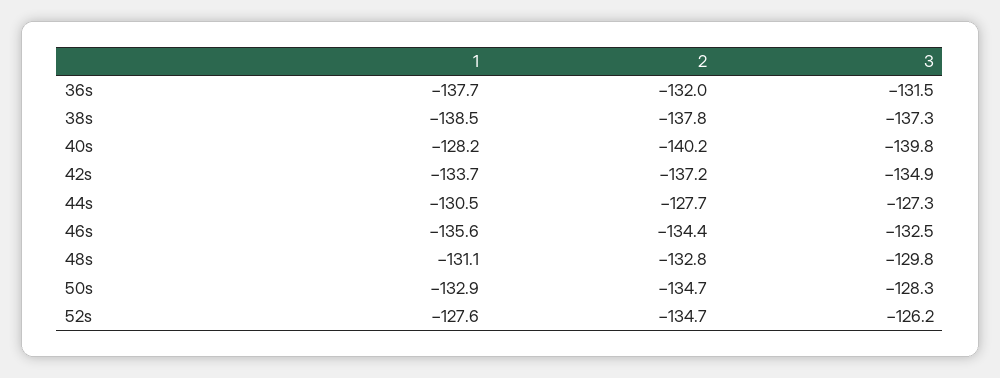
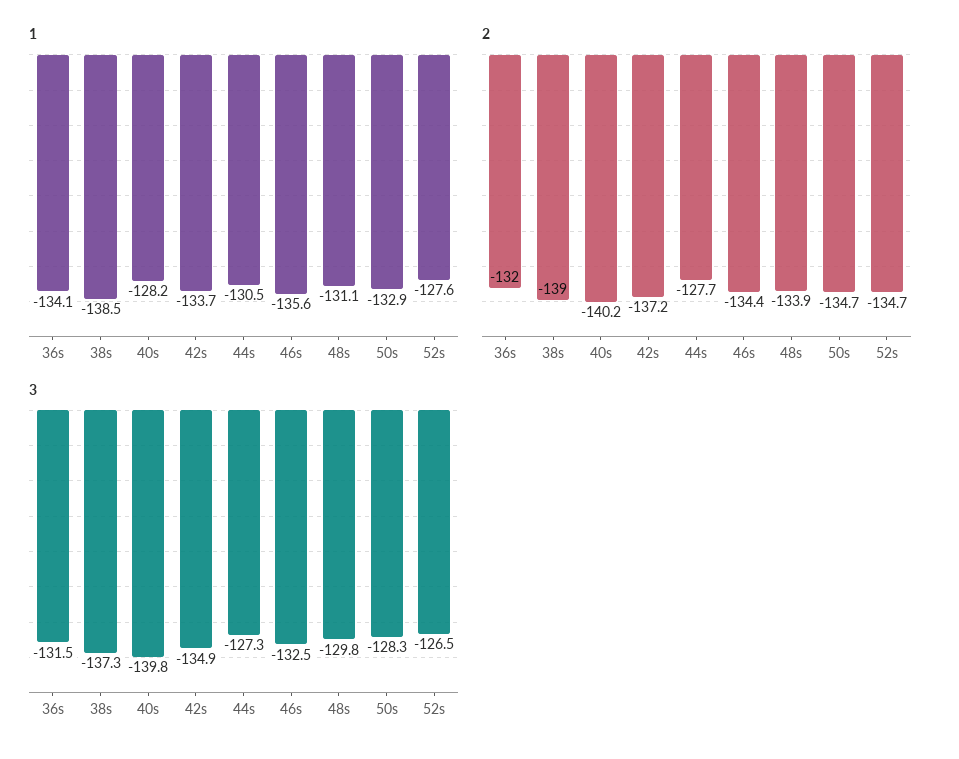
1, 36s: -137.7 -> -134.1
2, 38s: -137.8 -> -139
2, 48s: -132.8 -> -133.9
3, 52s: -126.2 -> -126.5

